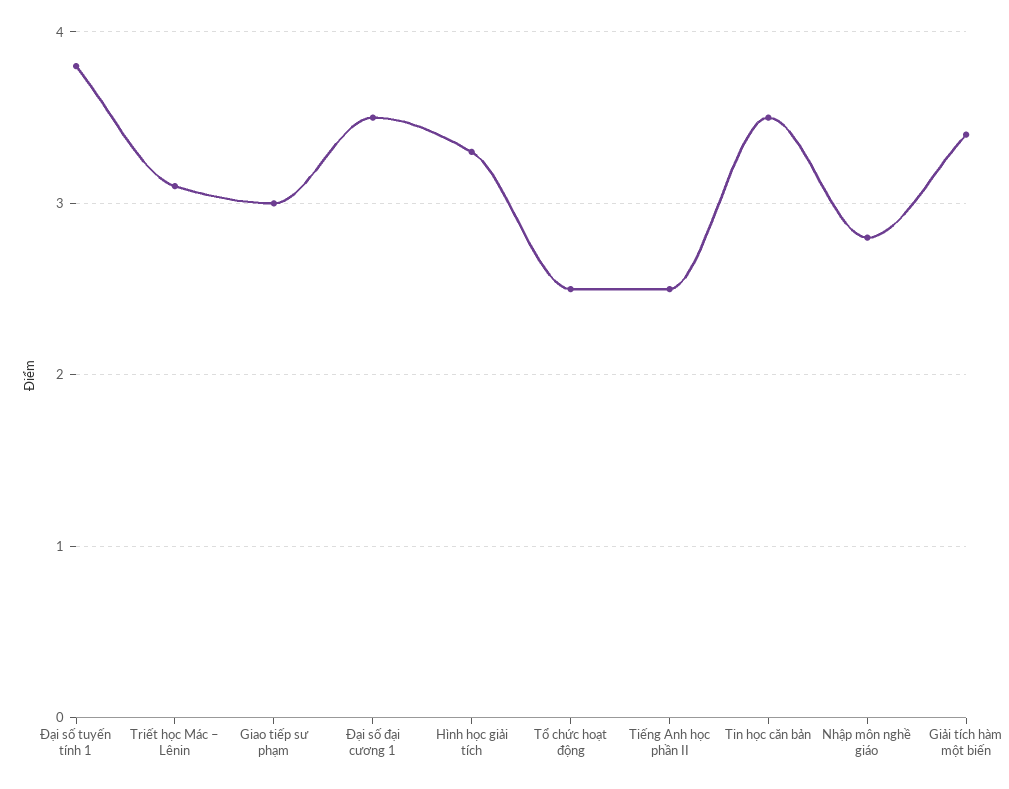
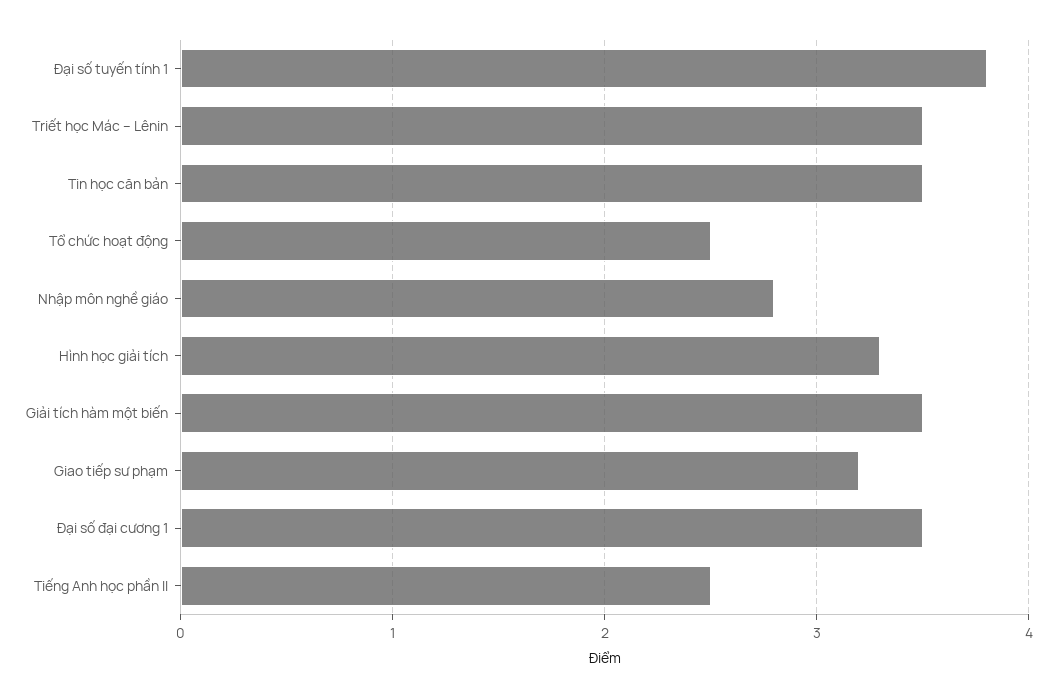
Triết học Mác – Lênin: 3.1 -> 3.5
Giao tiếp sư phạm: 3 -> 3.2
Giải tích hàm một biến: 3.4 -> 3.5

